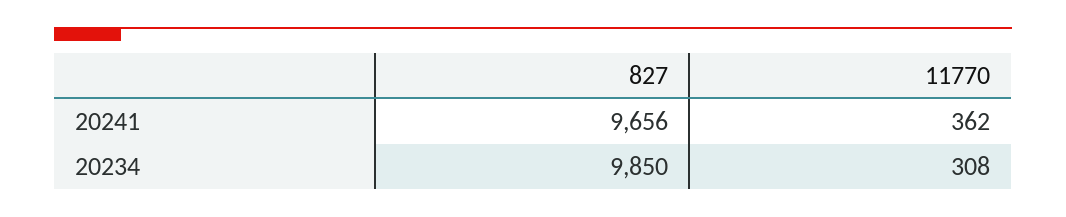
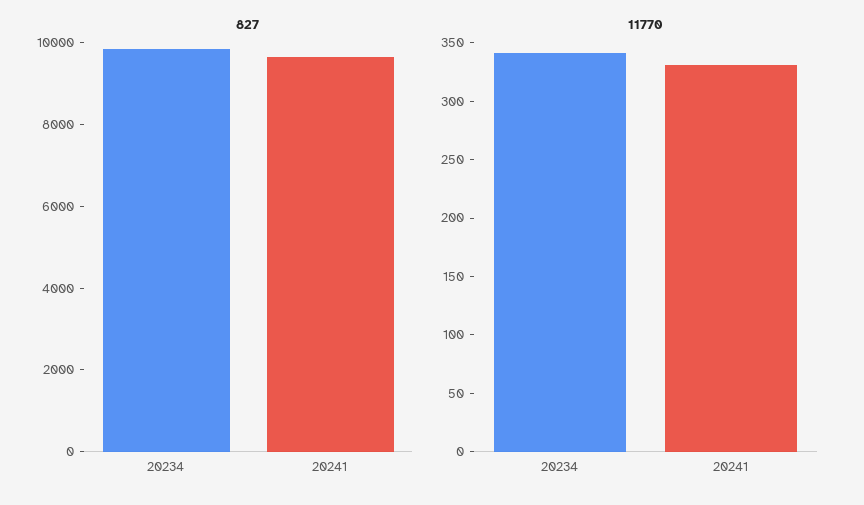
11770, 20241: 362 -> 330
11770, 20234: 308 -> 340

